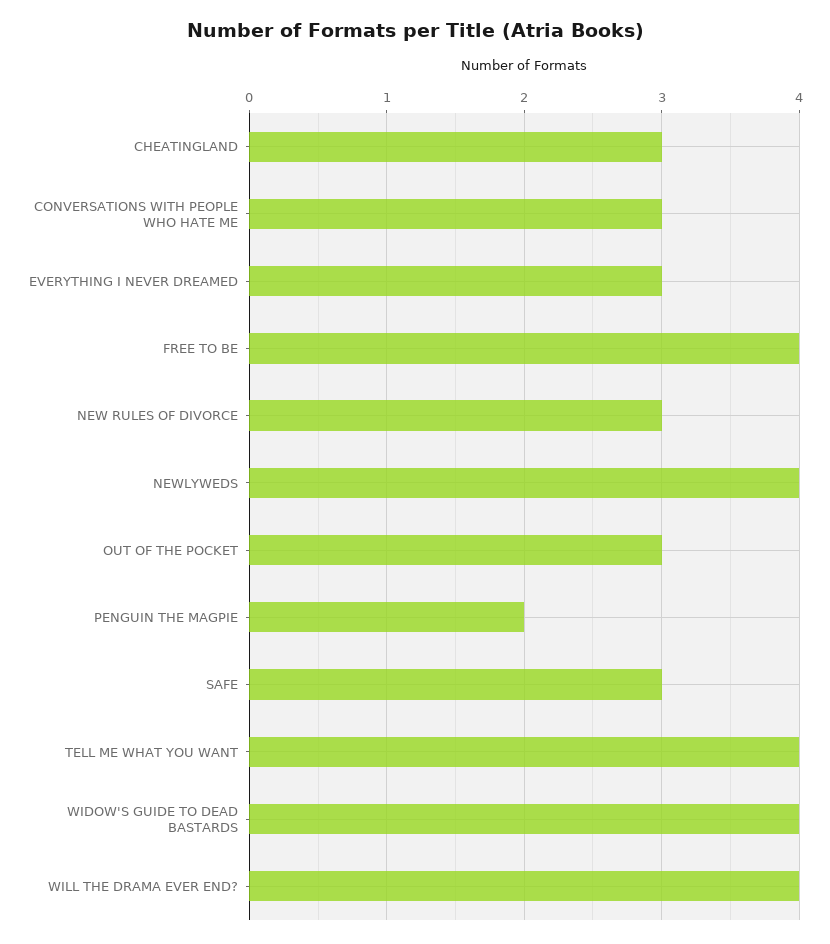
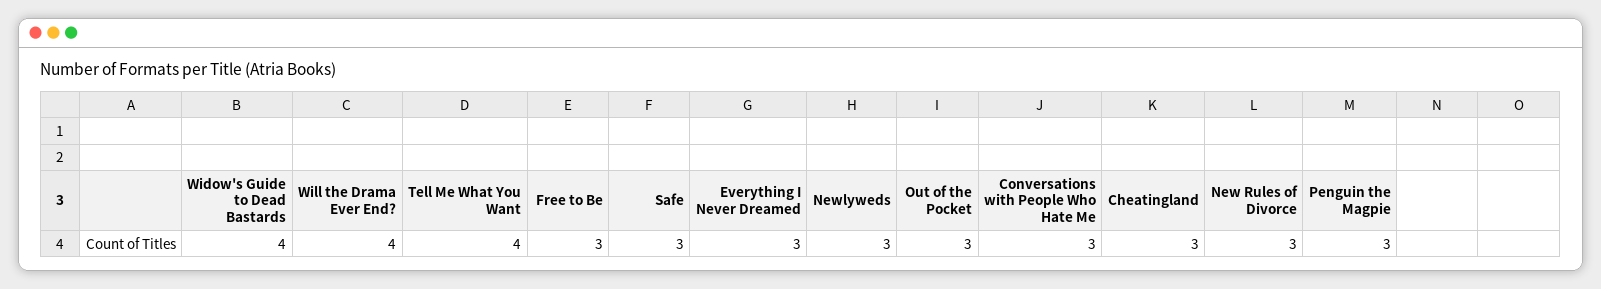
FREE TO BE: 4 -> 3
NEWLYWEDS: 4 -> 3
PENGUIN THE MAGPIE: 2 -> 3

